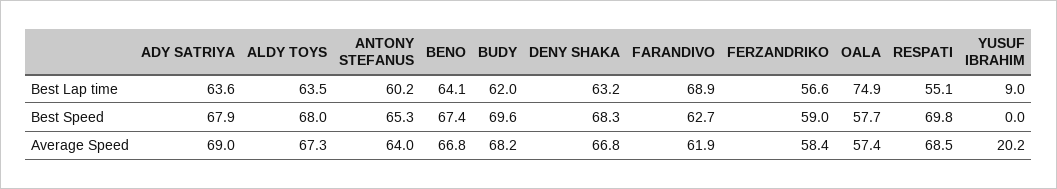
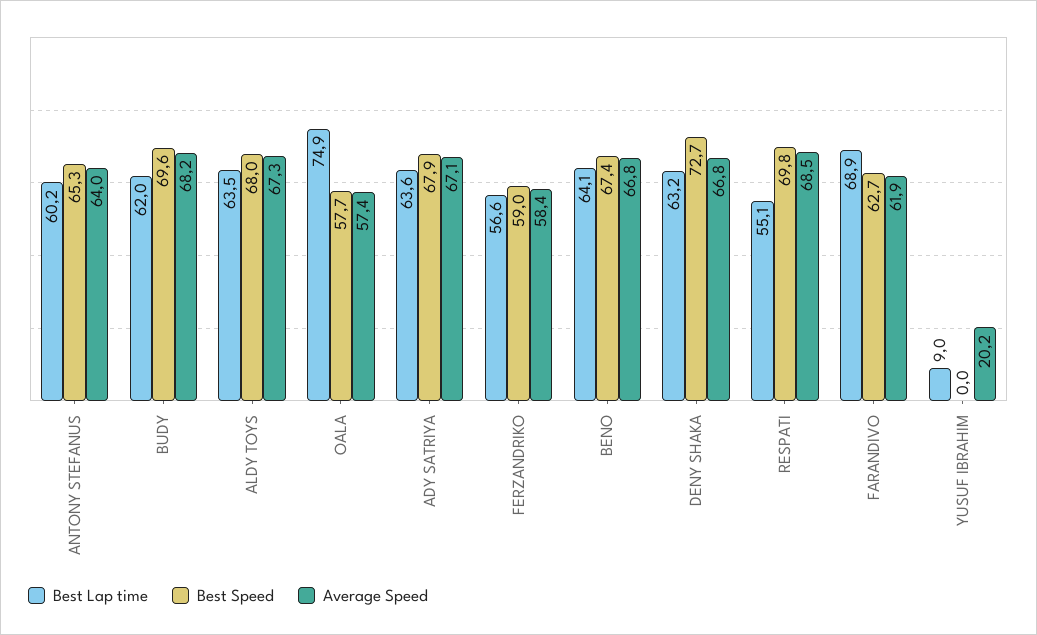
Best Speed, DENY SHAKA: 68.3 -> 72.7
Average Speed, ADY SATRIYA: 69 -> 67.1

